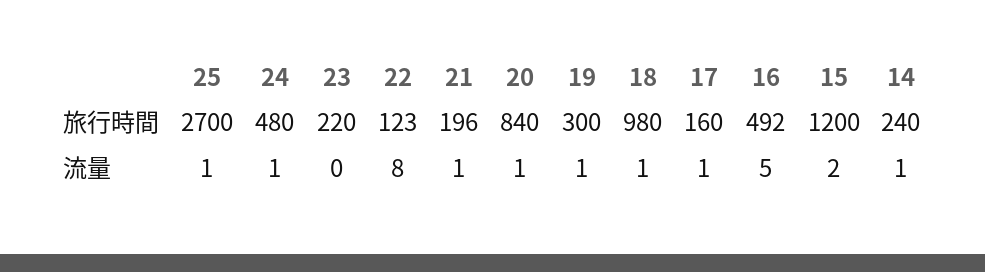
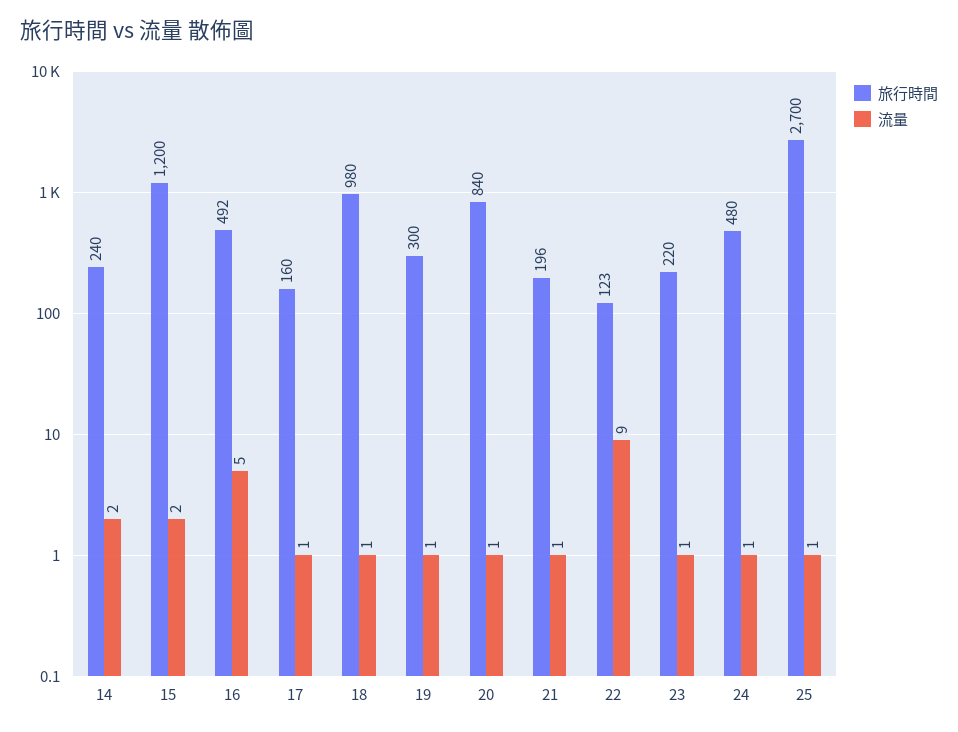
流量, 23: 0 -> 1
流量, 22: 8 -> 9
流量, 14: 1 -> 2

